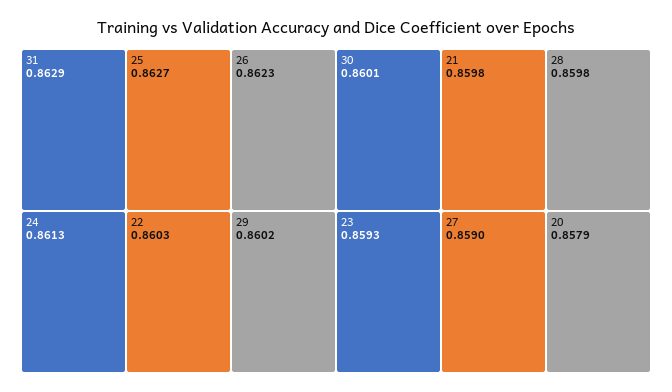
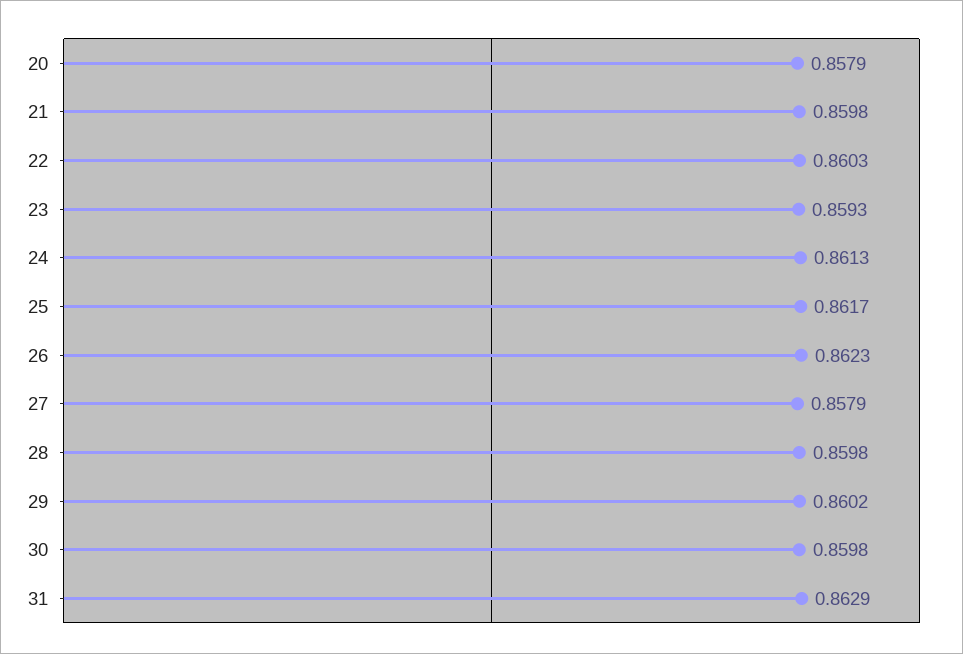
25: 0.8627 -> 0.8617
30: 0.8601 -> 0.8598
27: 0.859 -> 0.8579

